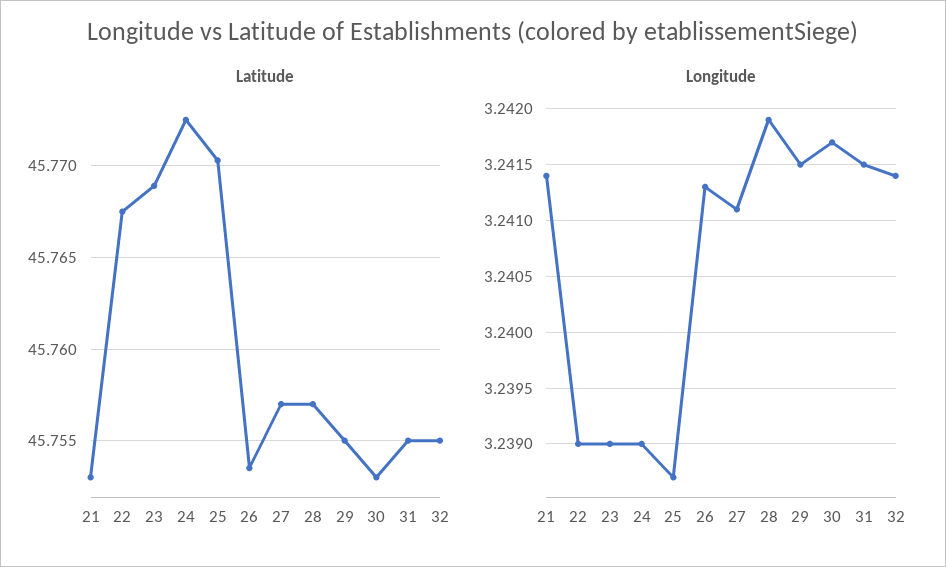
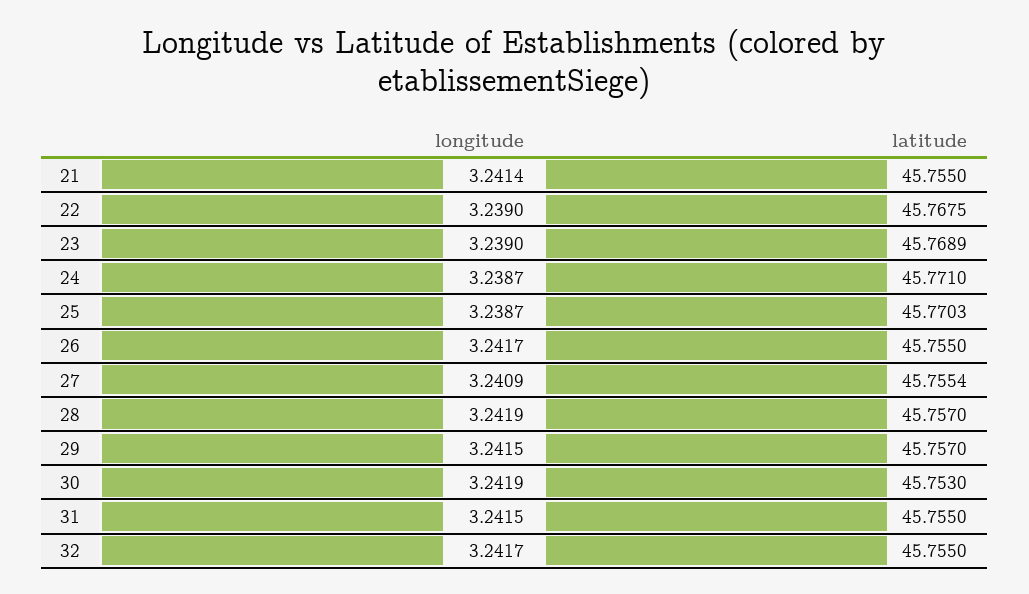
Latitude, 21: 45.753 -> 45.755
Latitude, 24: 45.7725 -> 45.771
Latitude, 26: 45.7535 -> 45.755
Latitude, 27: 45.757 -> 45.7554
Latitude, 29: 45.755 -> 45.757
Longitude, 24: 3.239 -> 3.2387
Longitude, 26: 3.2413 -> 3.2417
Longitude, 27: 3.2411 -> 3.2409
Longitude, 30: 3.2417 -> 3.2419
Longitude, 32: 3.2414 -> 3.2417

